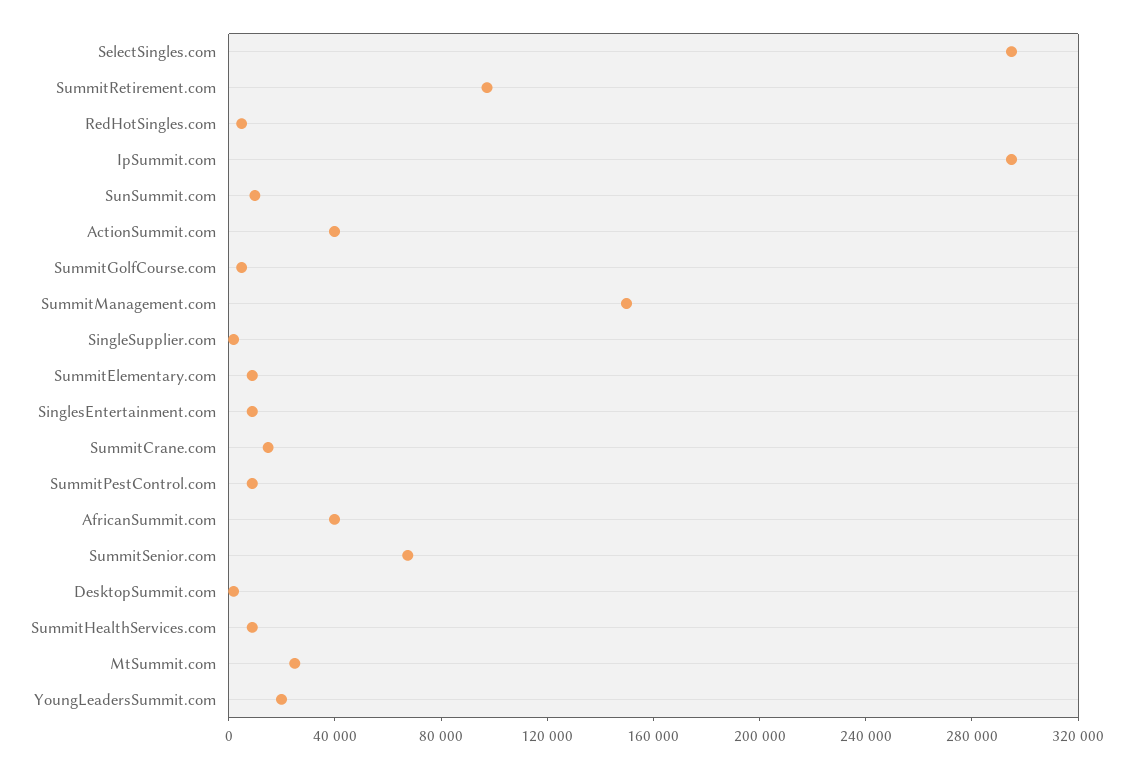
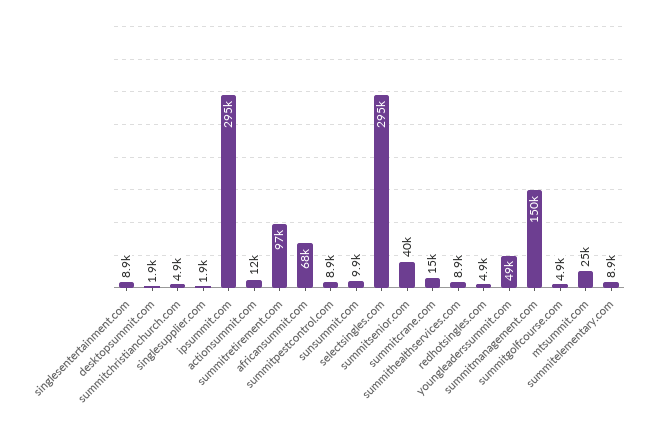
ActionSummit.com: 40000 -> 12000
AfricanSummit.com: 40000 -> 68000
SummitSenior.com: 70000 -> 40000
YoungLeadersSummit.com: 20000 -> 49000
summitchristianchurch.com: none -> 4900

